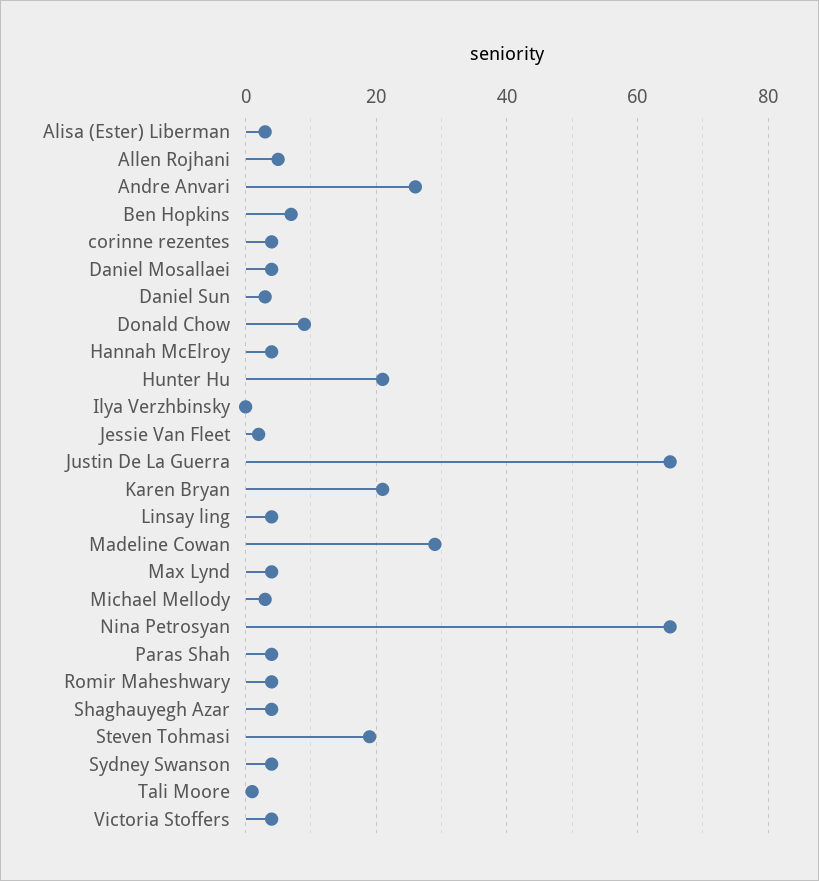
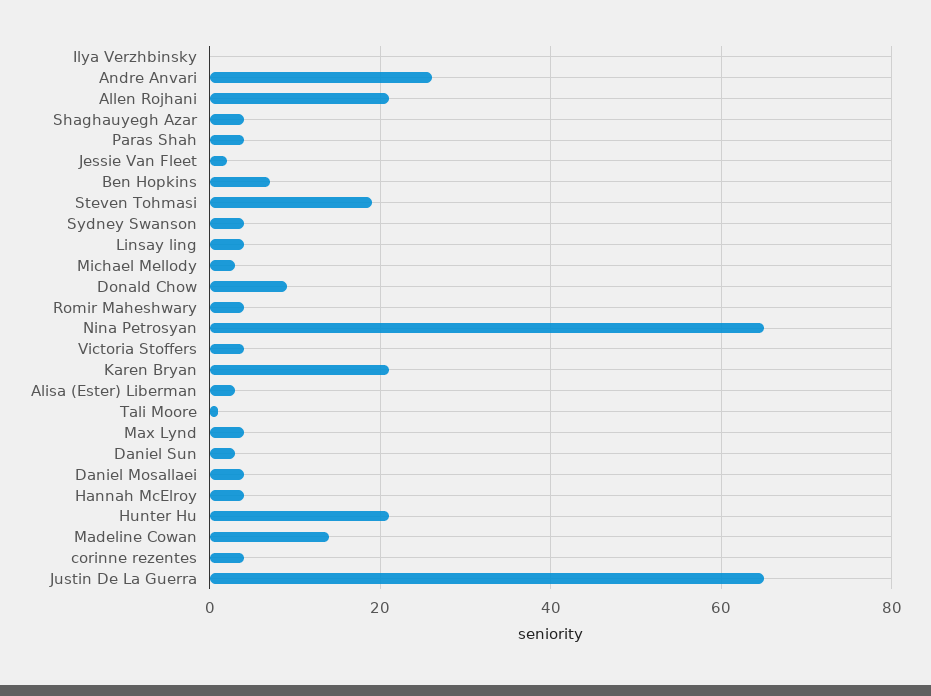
Allen Rojhani: 5 -> 20
Madeline Cowan: 30 -> 15

